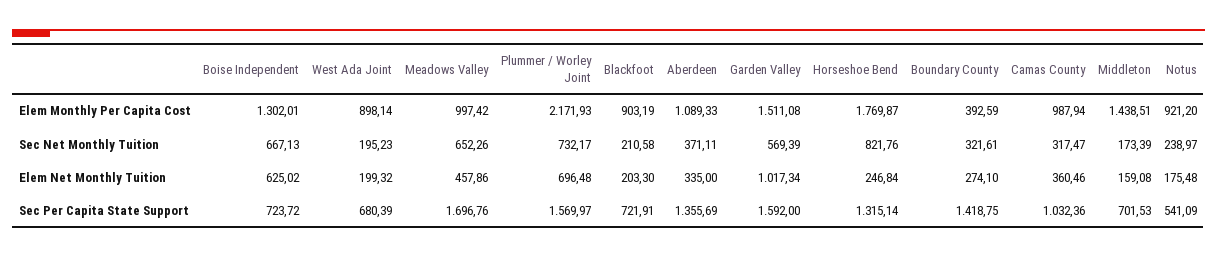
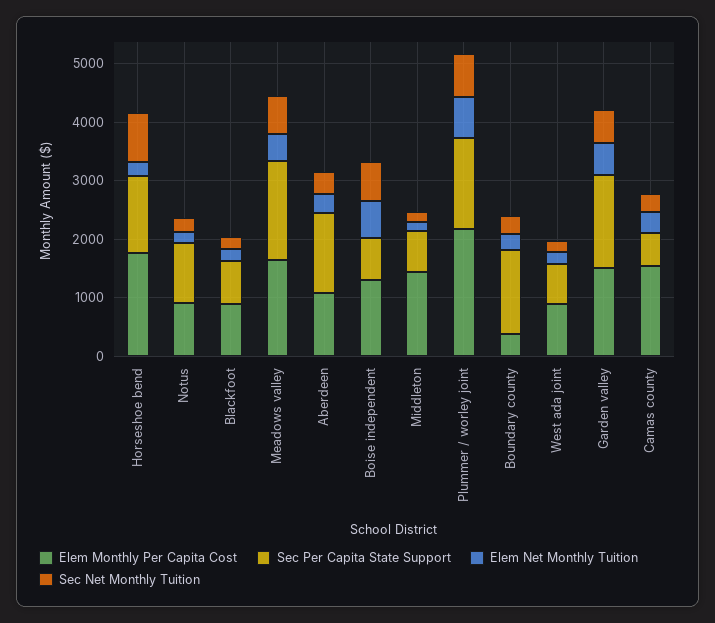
Elem Monthly Per Capita Cost, Meadows Valley: 997.42 -> 1600
Elem Monthly Per Capita Cost, Camas County: 987.94 -> 1600
Elem Net Monthly Tuition, Garden Valley: 1017.34 -> 600
Sec Per Capita State Support, Camas County: 1032.36 -> 600
Sec Per Capita State Support, Notus: 541.09 -> 1000

